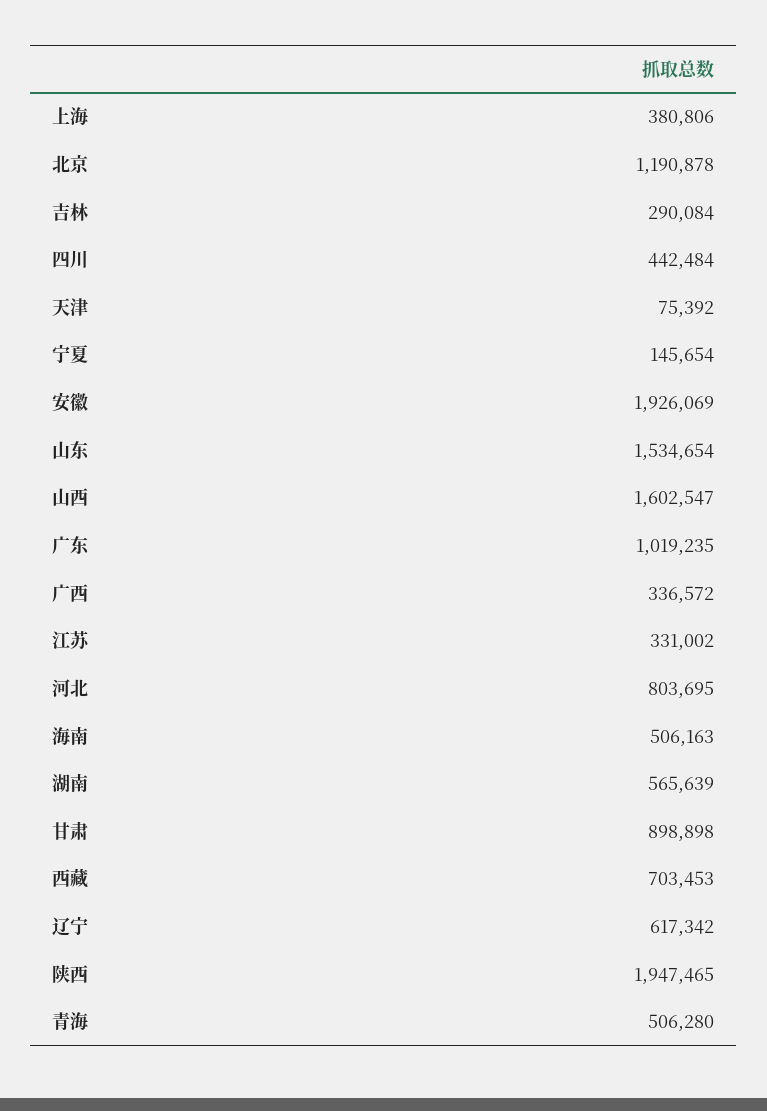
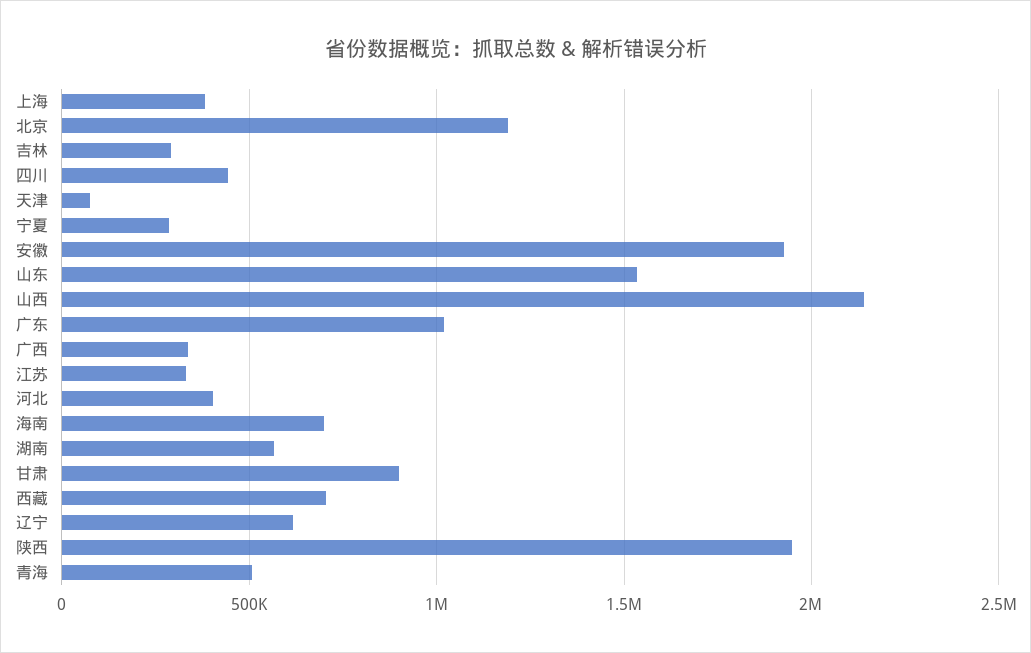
宁夏: 145654 -> 300000
山西: 1602547 -> 2150000
河北: 803695 -> 400000
海南: 506163 -> 700000

